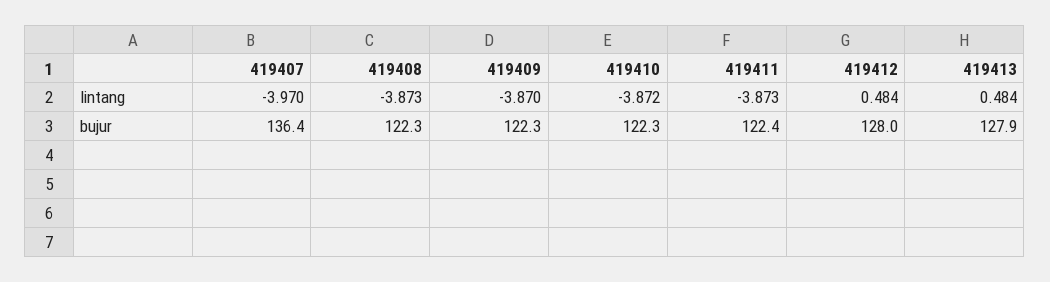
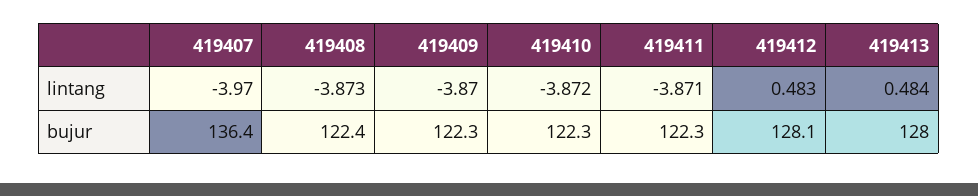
419411, lintang: -3.873 -> -3.871
419412, lintang: 0.484 -> 0.483
419408, bujur: 122.3 -> 122.4
419411, bujur: 122.4 -> 122.3
419412, bujur: 128 -> 128.1
419413, bujur: 127.9 -> 128

